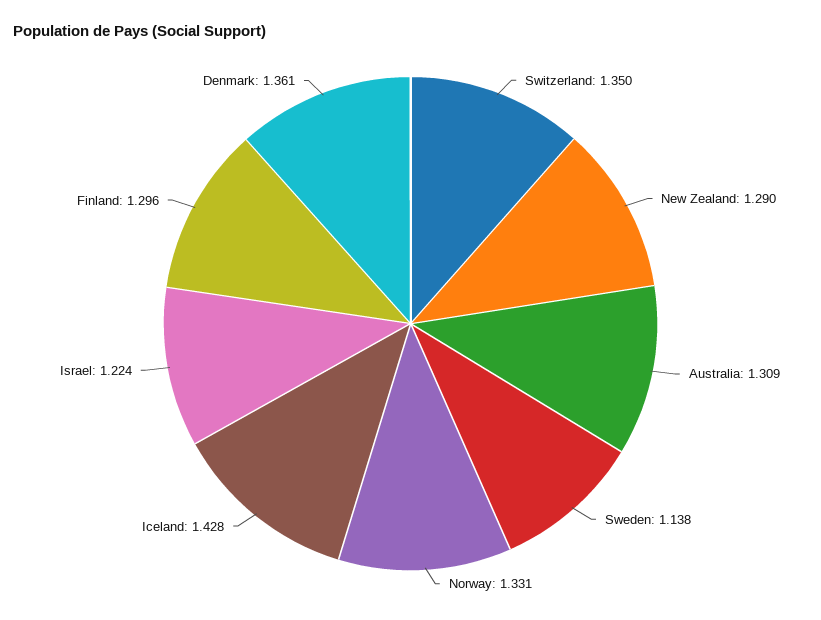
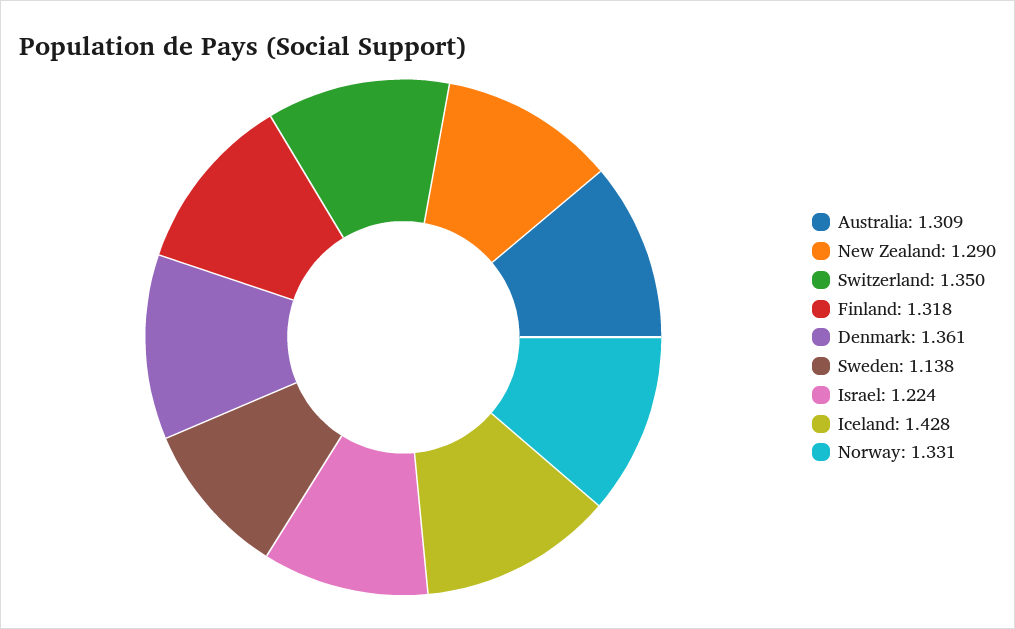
Finland: 1.296 -> 1.318

